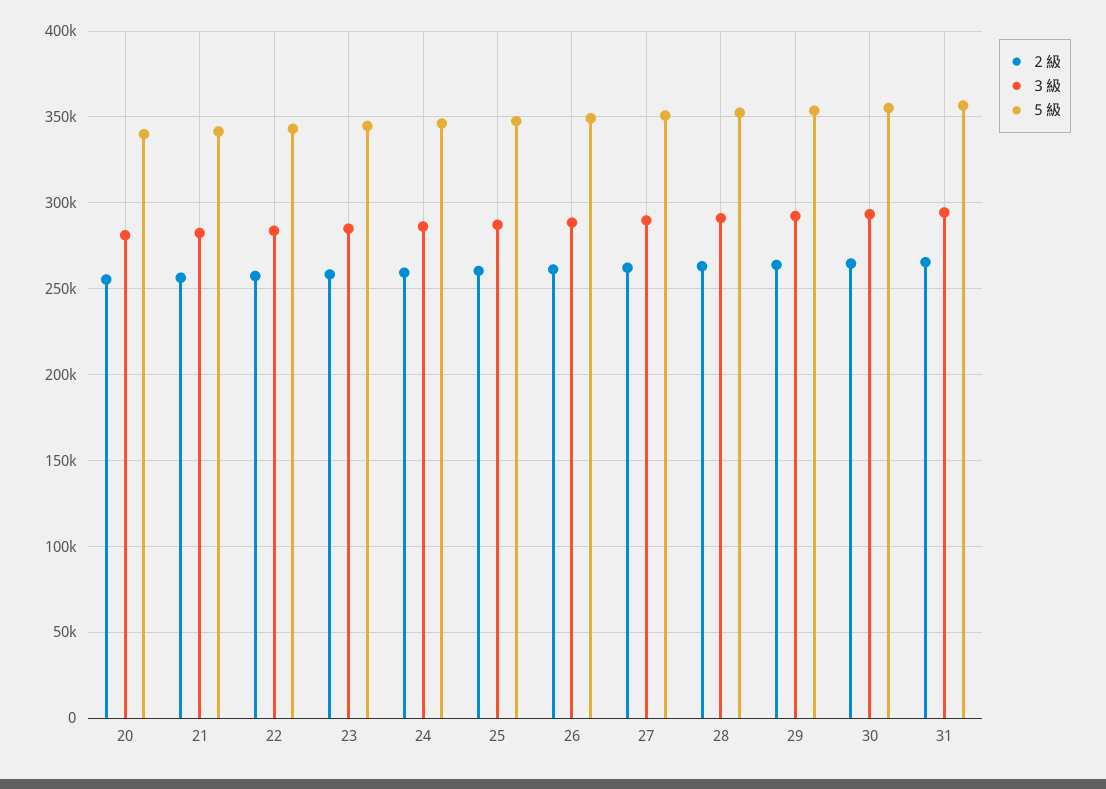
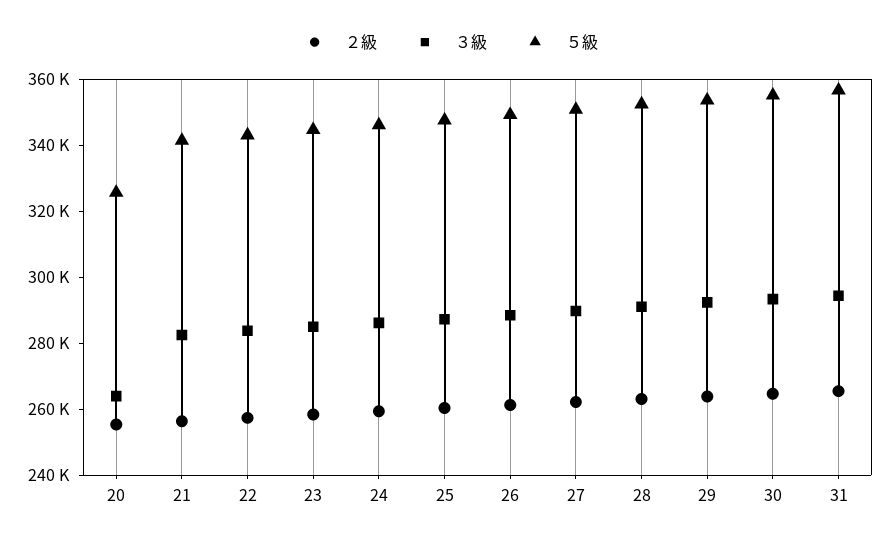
３級, 20: 280000 -> 265000
５級, 20: 340000 -> 325000

